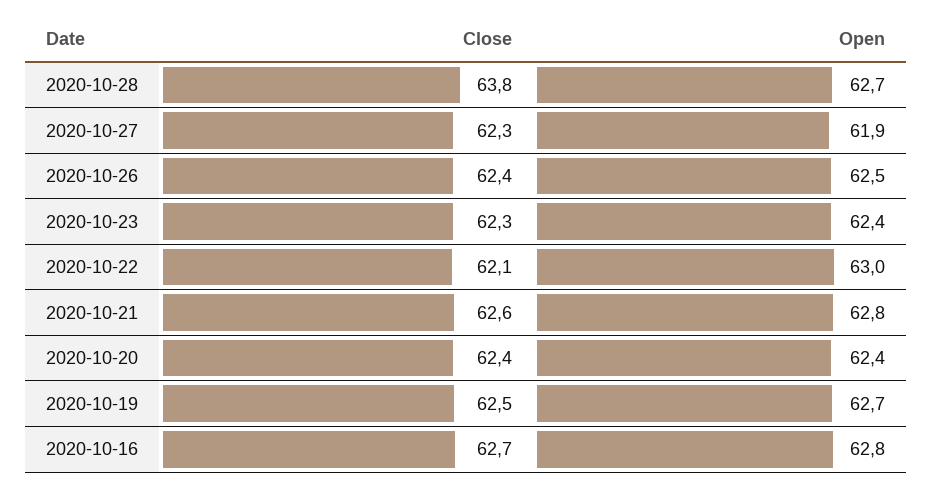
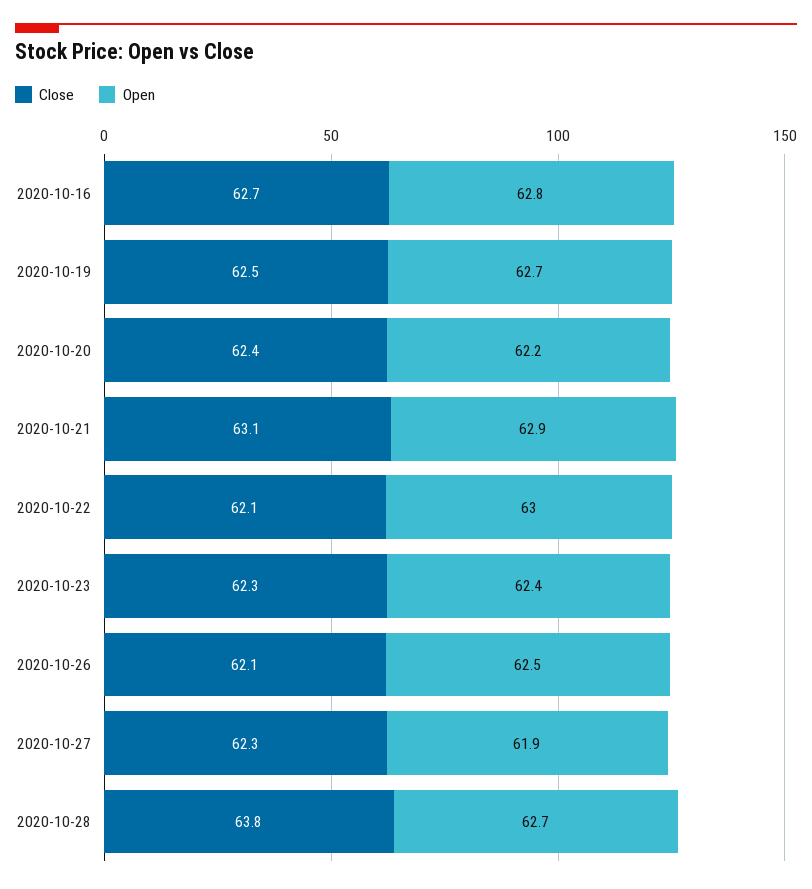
Close, 2020-10-26: 62.4 -> 62.1
Close, 2020-10-21: 62.6 -> 63.1
Open, 2020-10-21: 62.8 -> 62.9
Open, 2020-10-20: 62.4 -> 62.2

